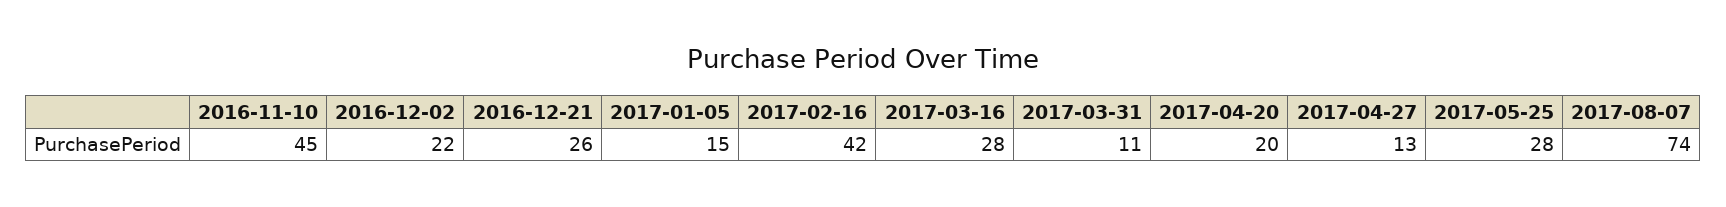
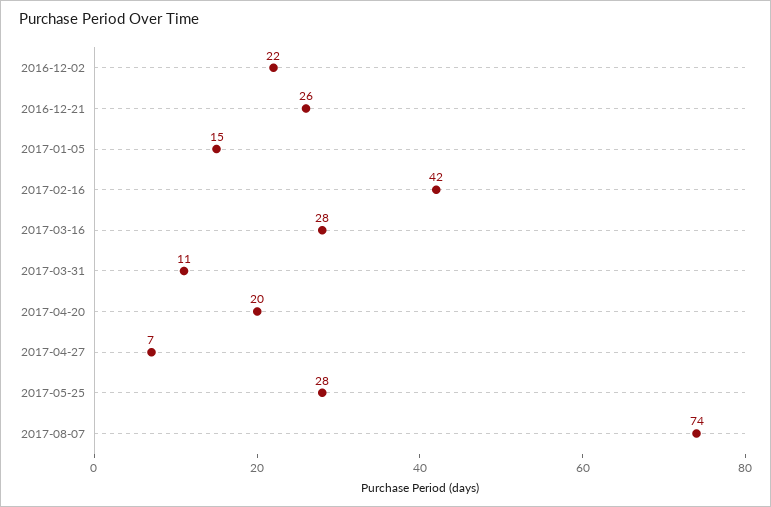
2016-11-10: 45 -> none
2017-04-27: 13 -> 7

